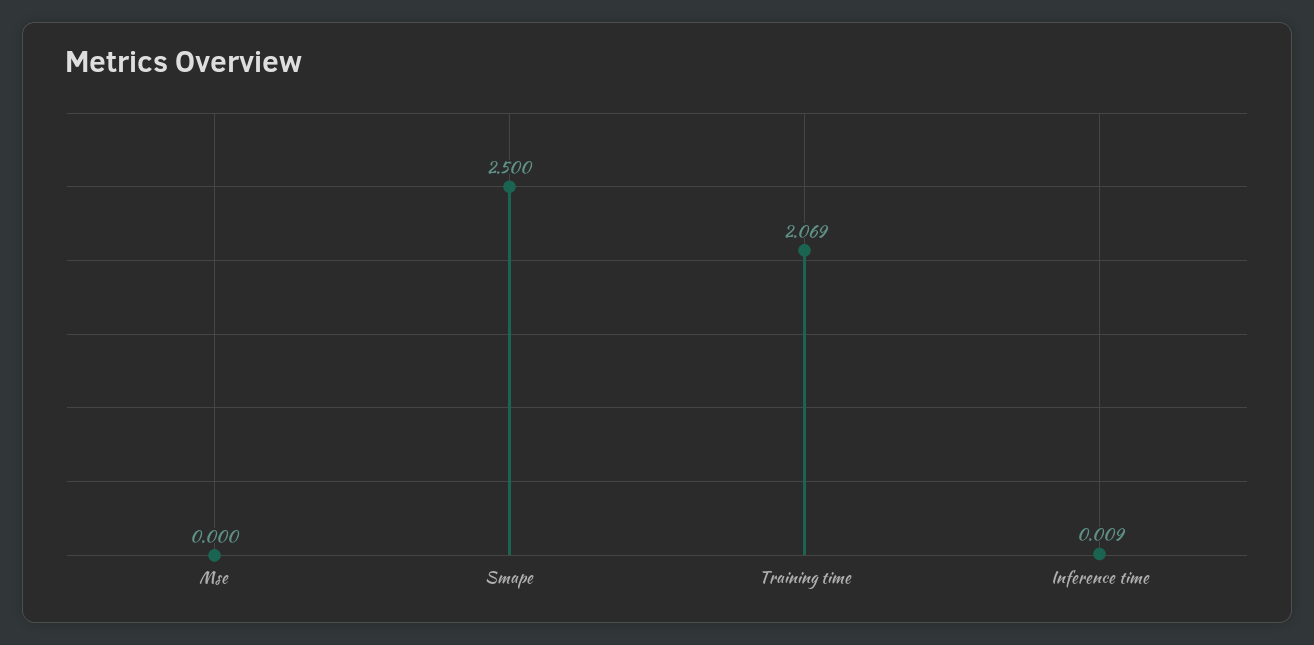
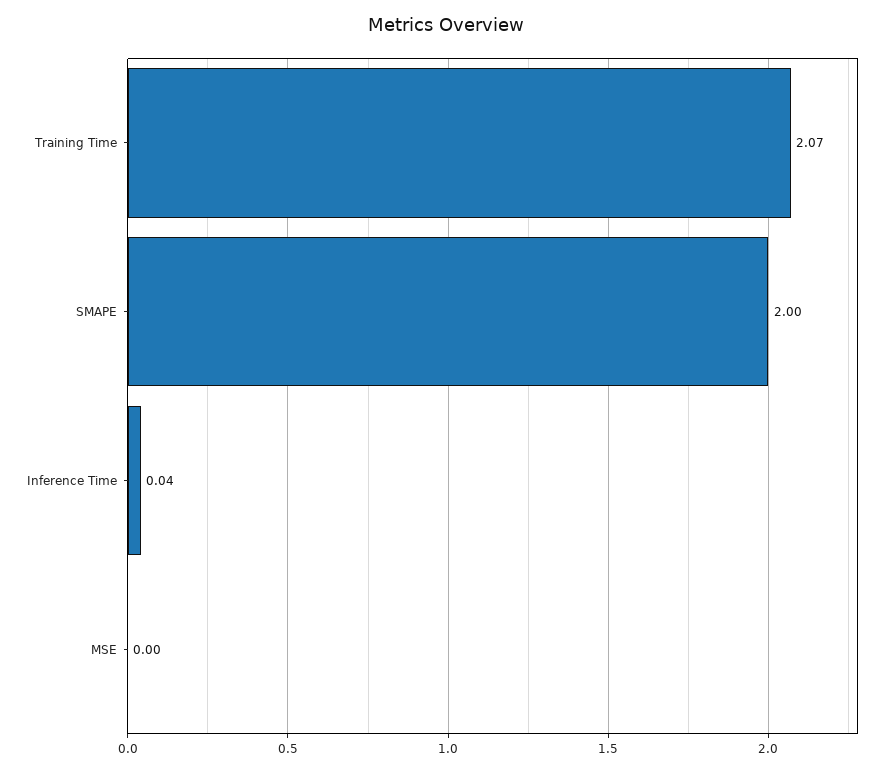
Smape: 2.5 -> 2
Inference time: 0.009 -> 0.04

